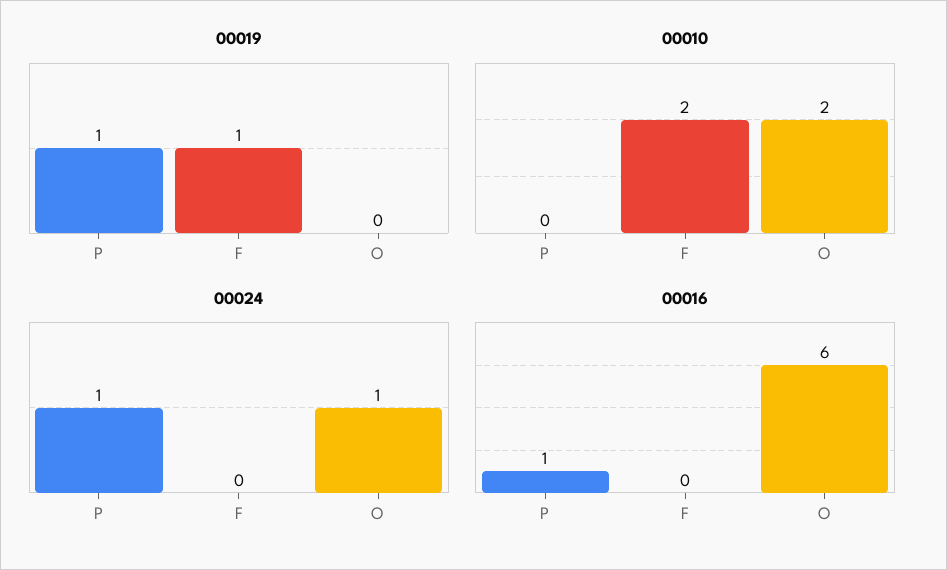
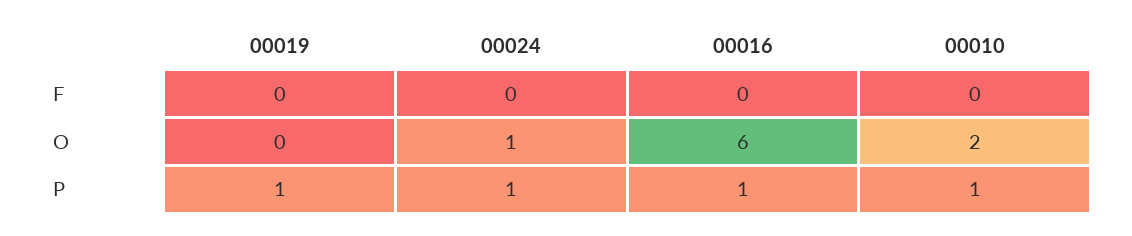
00019, F: 1 -> 0
00010, P: 0 -> 1
00010, F: 2 -> 0

